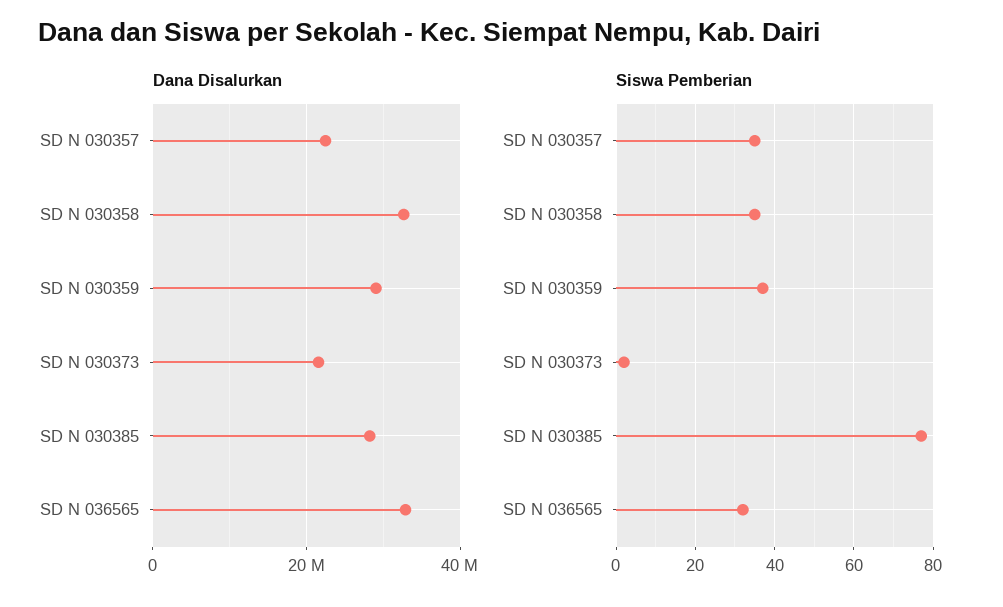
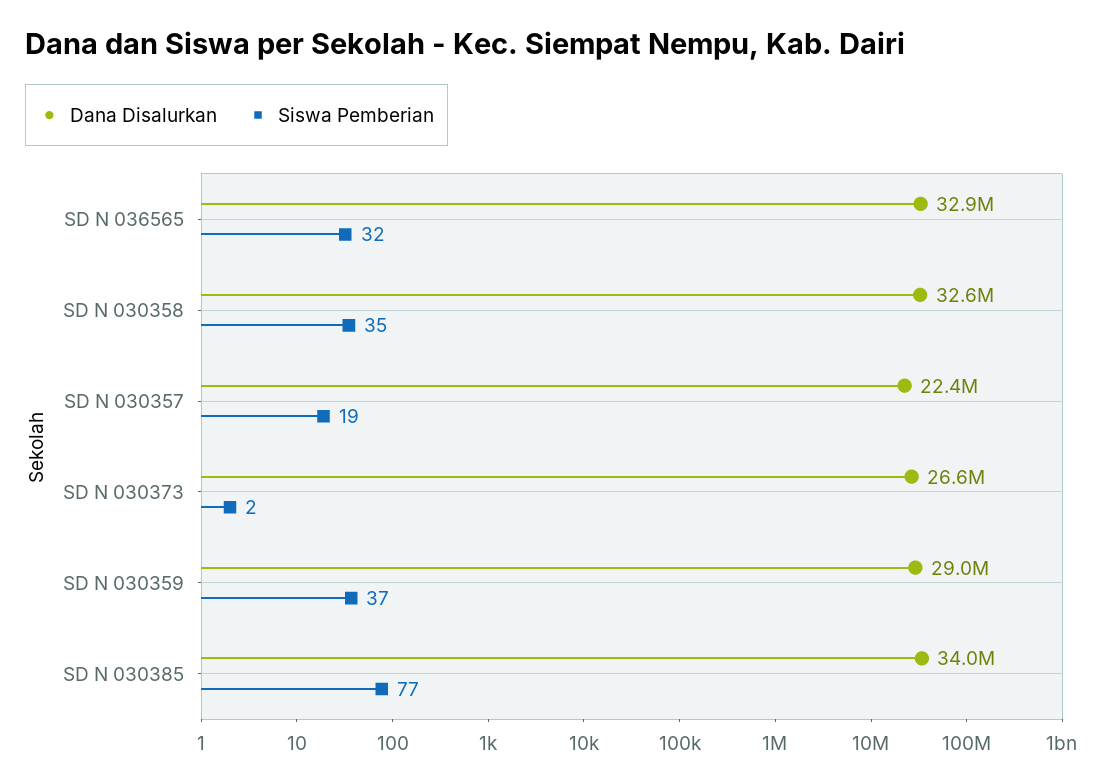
Dana Disalurkan, SD N 030373: 22000000 -> 26600000
Dana Disalurkan, SD N 030385: 28000000 -> 34000000
Siswa Pemberian, SD N 030357: 35 -> 19

